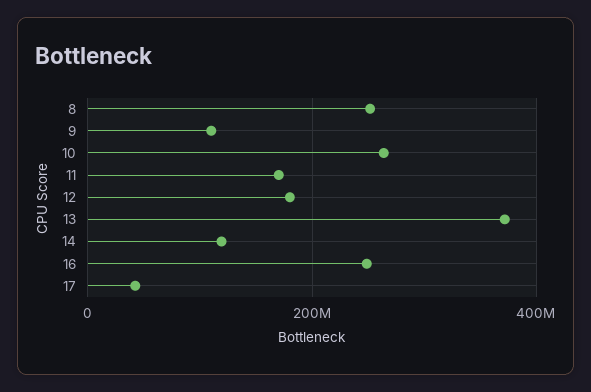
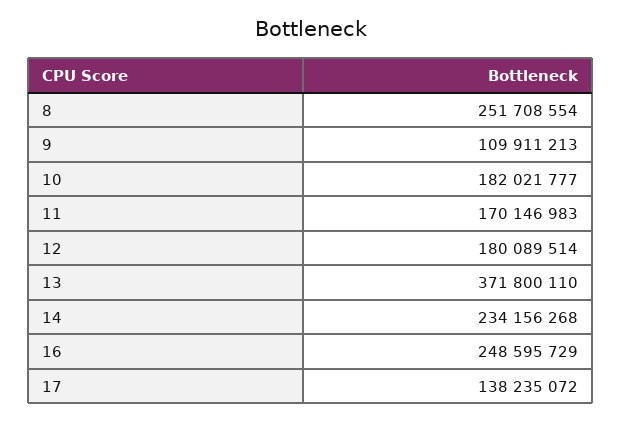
10: 260000000 -> 182021777
14: 120000000 -> 234156268
17: 40000000 -> 138235072

